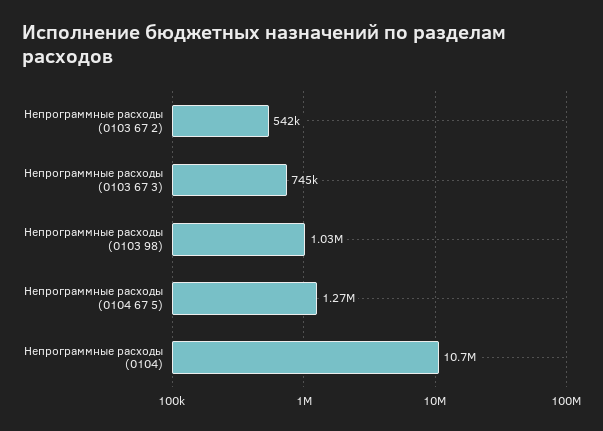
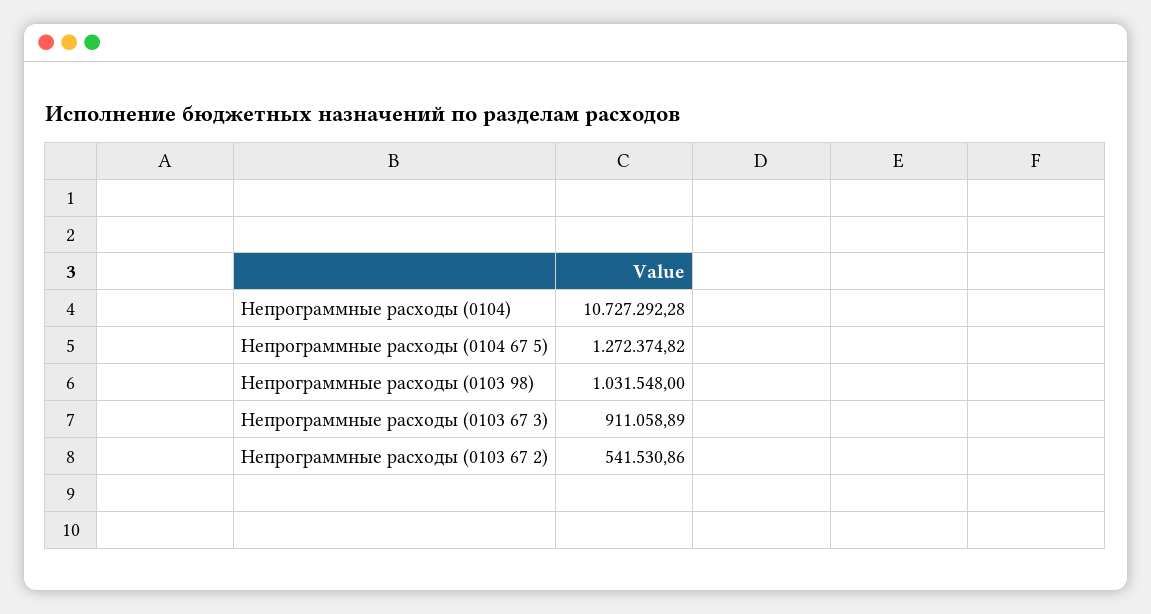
Непрограммные расходы (0103 67 3): 745000 -> 911058.89

